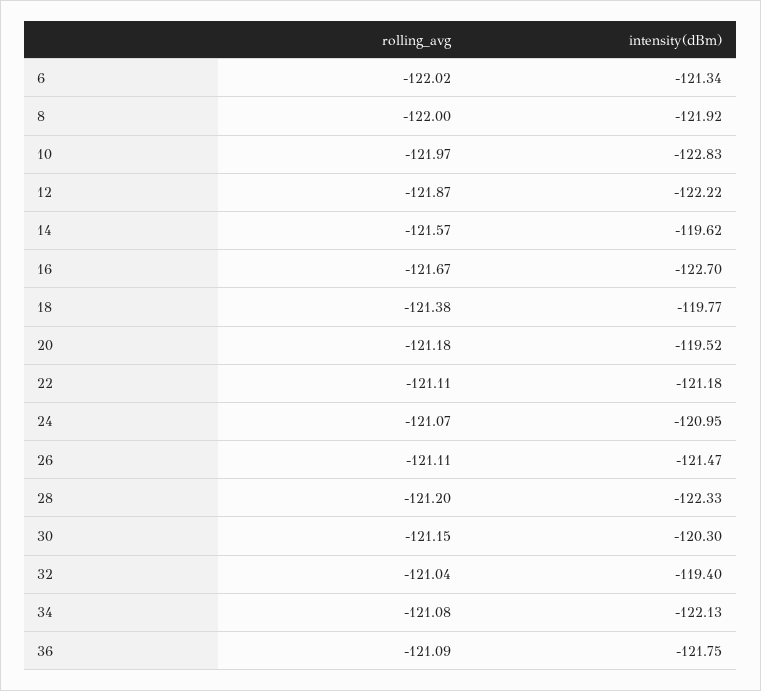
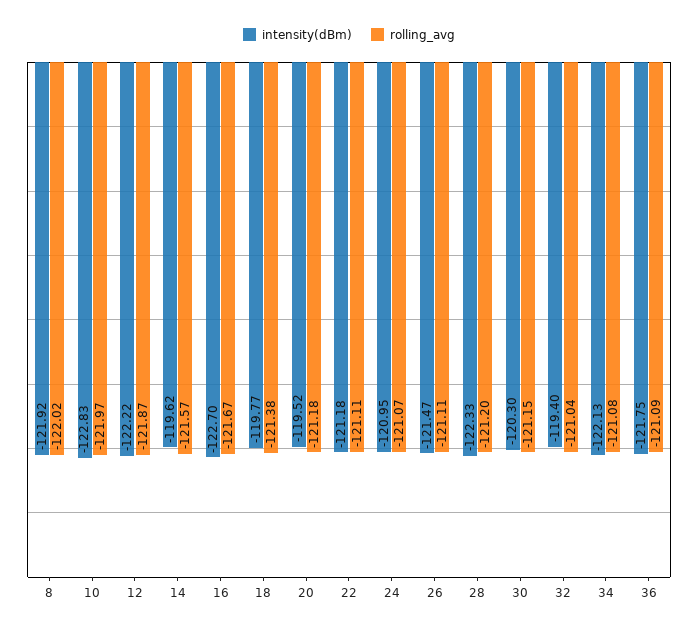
rolling_avg, 6: -122.02 -> none
intensity(dBm), 6: -121.34 -> none
rolling_avg, 8: -122 -> -122.02

